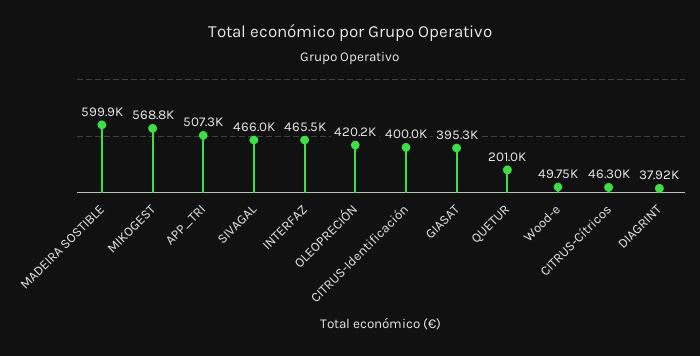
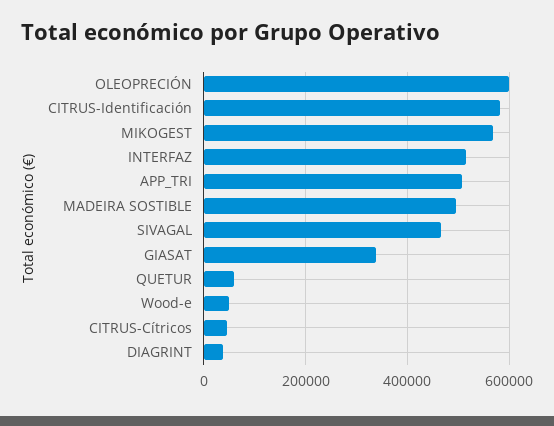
MADEIRA SOSTIBLE: 599900 -> 500000
INTERFAZ: 465500 -> 520000
OLEOPRECIÓN: 420200 -> 600000
CITRUS-Identificación: 400000 -> 580000
GIASAT: 395300 -> 340000
QUETUR: 201000 -> 60000

